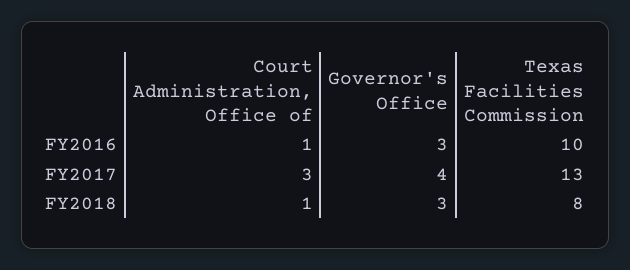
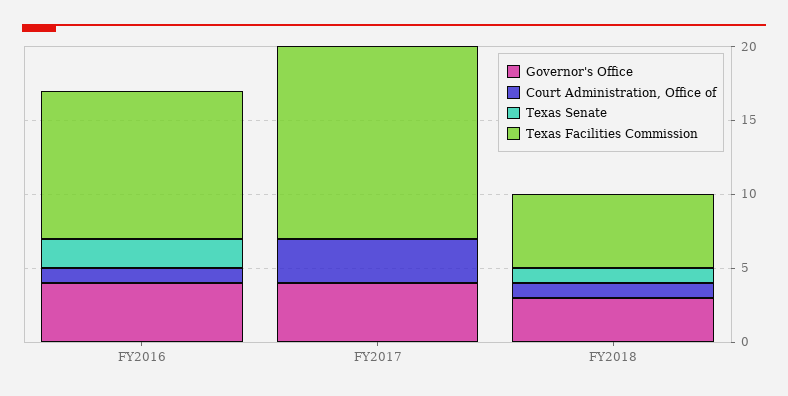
Governor's Office, FY2016: 3 -> 4
Texas Facilities Commission, FY2018: 8 -> 5
Texas Senate, FY2016: none -> 2
Texas Senate, FY2017: none -> 0
Texas Senate, FY2018: none -> 1

